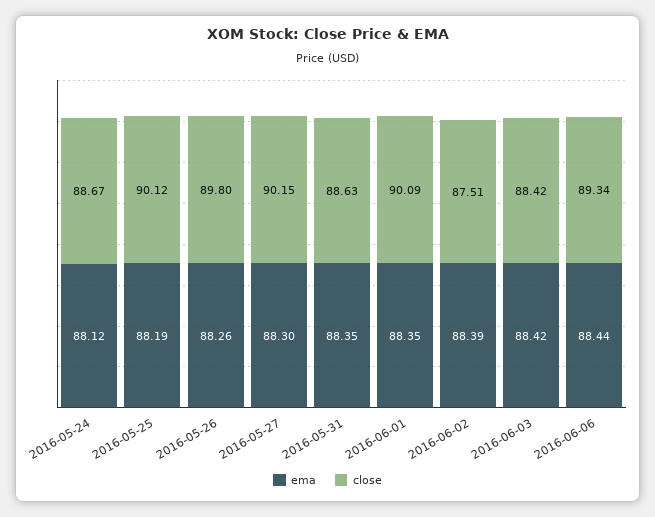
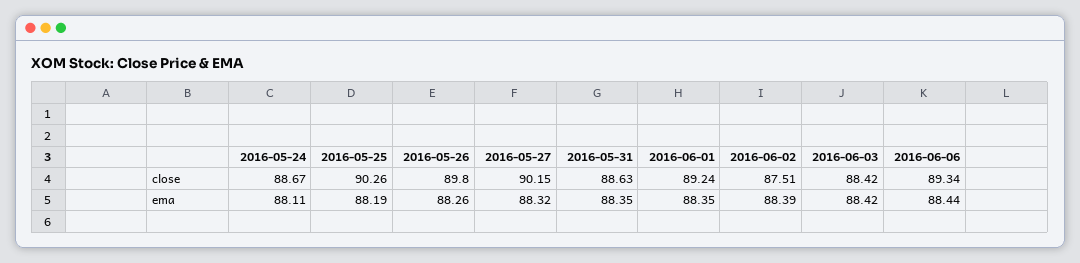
ema, 2016-05-24: 88.12 -> 88.11
close, 2016-05-25: 90.12 -> 90.26
ema, 2016-05-27: 88.3 -> 88.32
close, 2016-06-01: 90.09 -> 89.24

